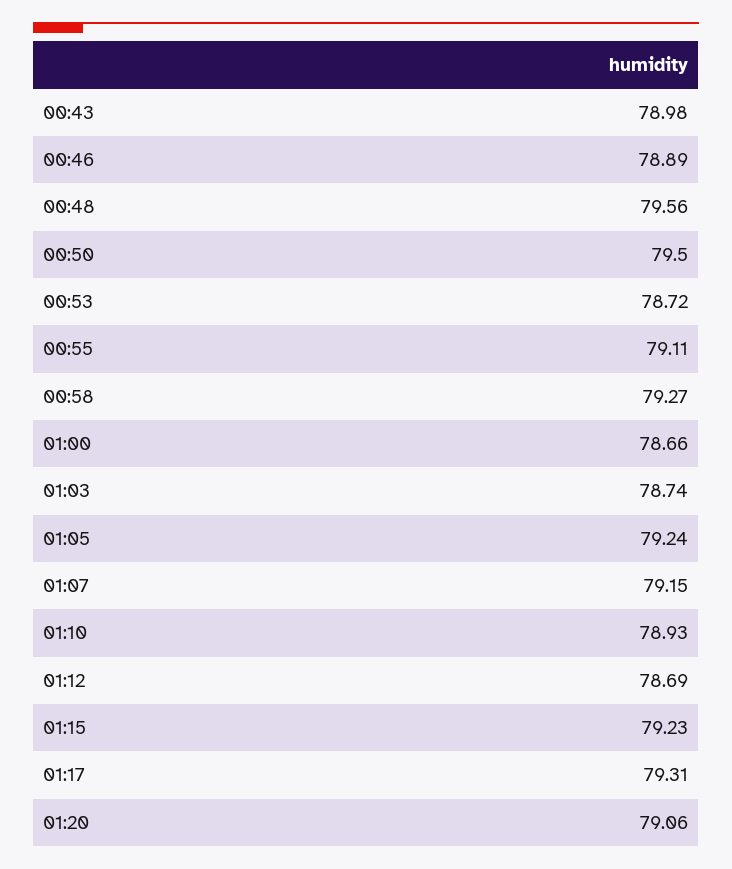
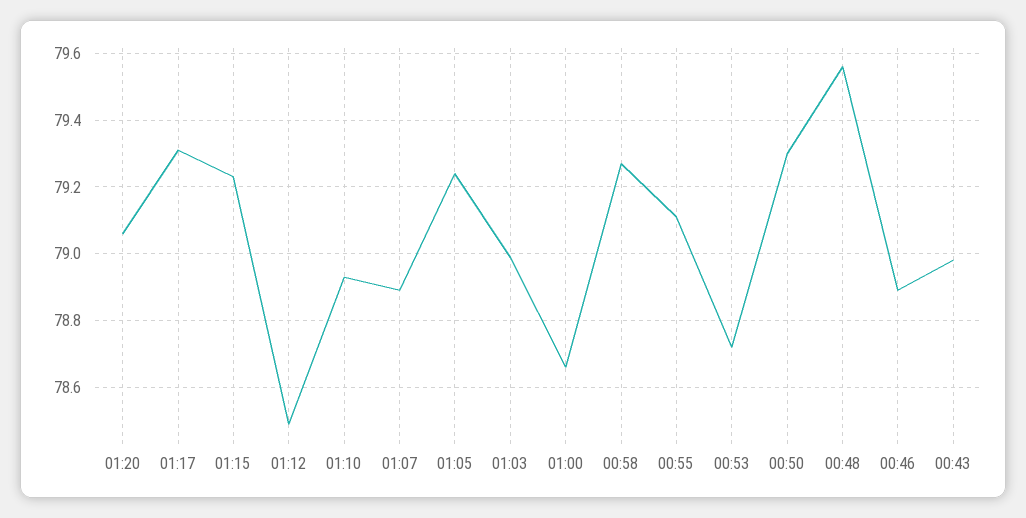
00:50: 79.5 -> 79.3
01:03: 78.74 -> 79
01:07: 79.15 -> 78.9
01:12: 78.69 -> 78.5

